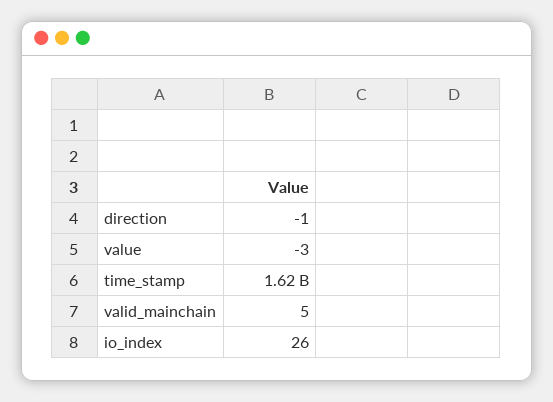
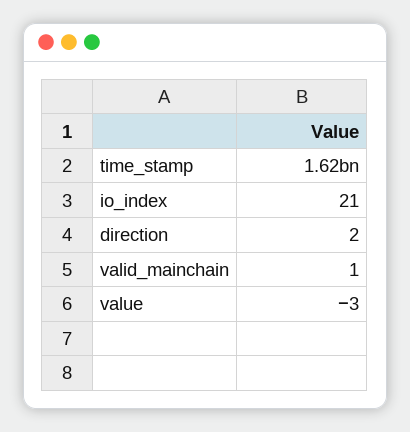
direction: -1 -> 2
valid_mainchain: 5 -> 1
io_index: 26 -> 21

